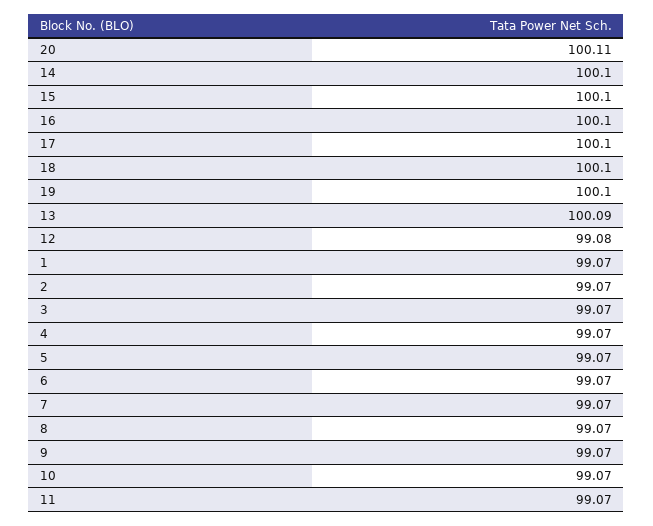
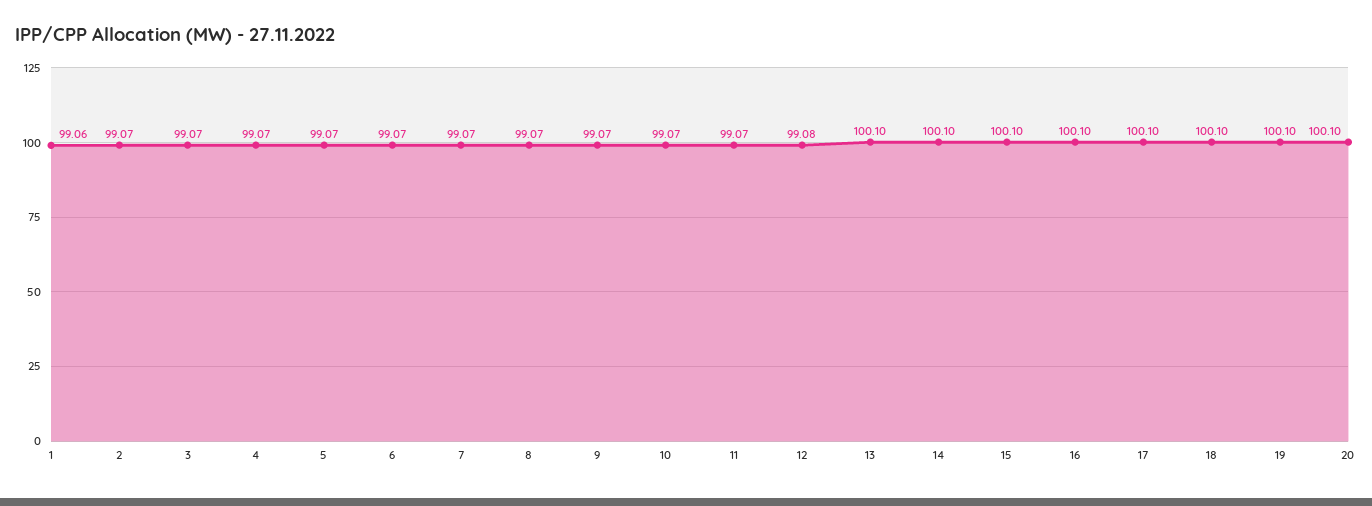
20: 100.11 -> 100.1
13: 100.09 -> 100.1
1: 99.07 -> 99.06

